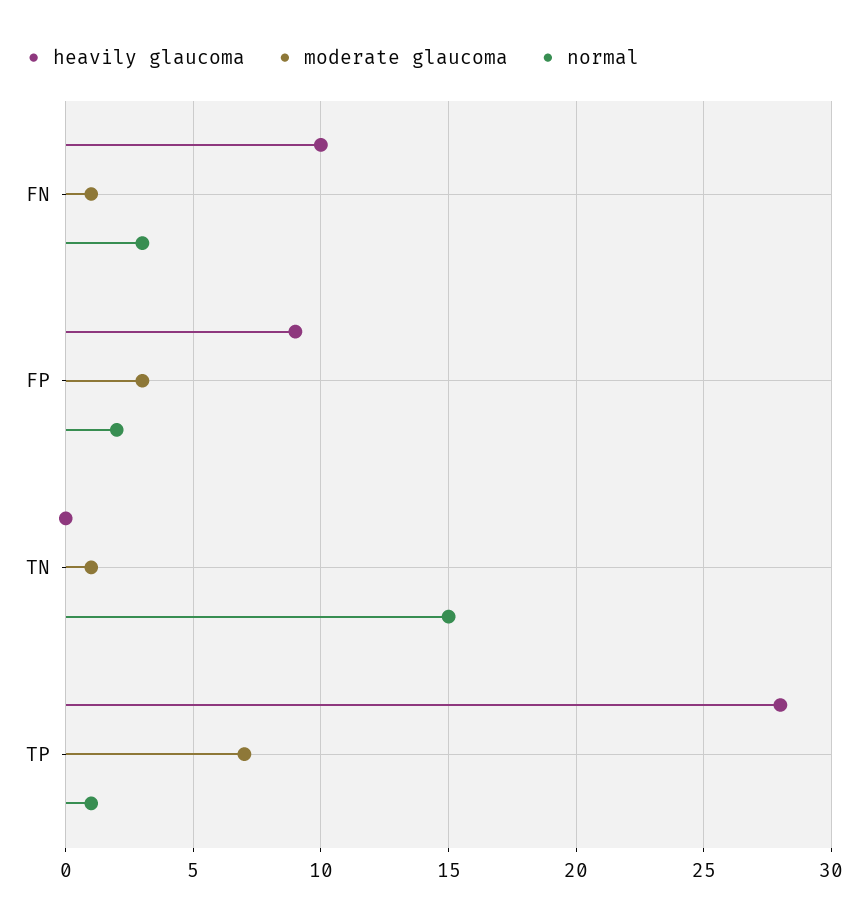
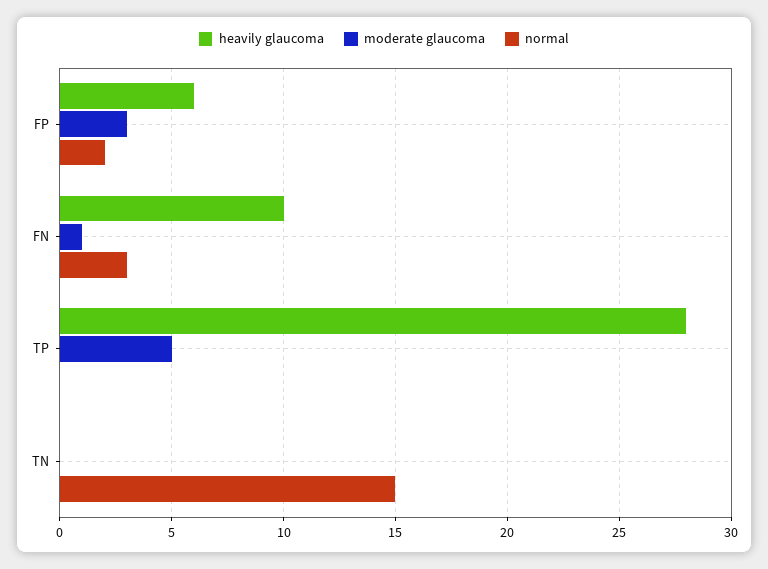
heavily glaucoma, FP: 9 -> 6
moderate glaucoma, TN: 1 -> 0
moderate glaucoma, TP: 7 -> 5
normal, TP: 1 -> 0

